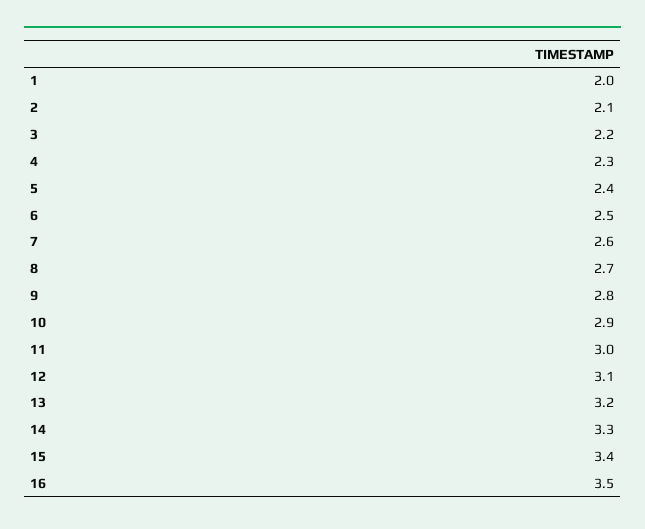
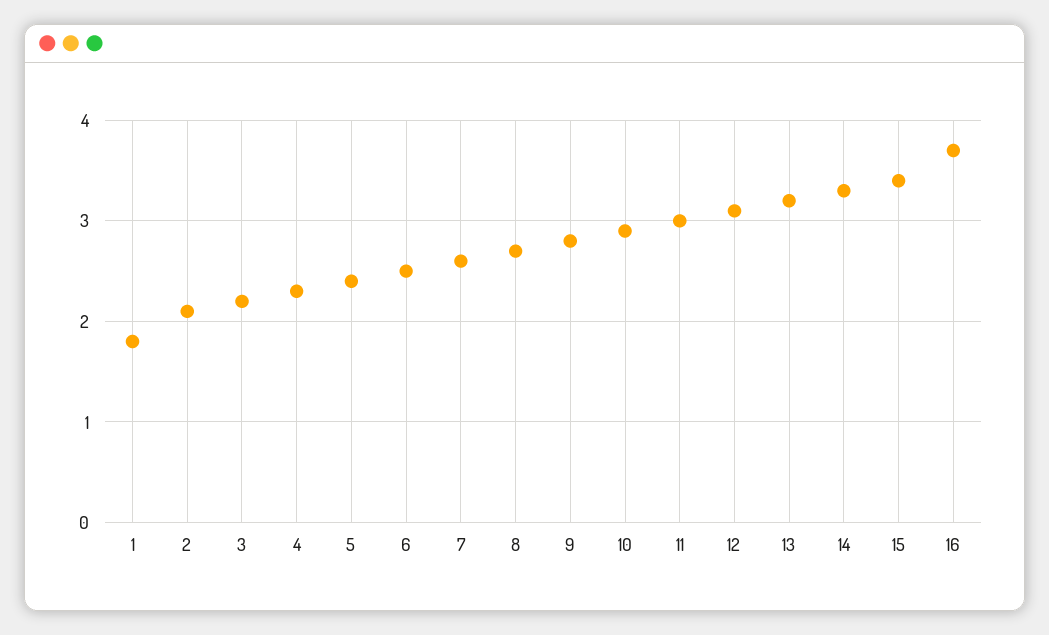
1: 2 -> 1.8
16: 3.5 -> 3.7

